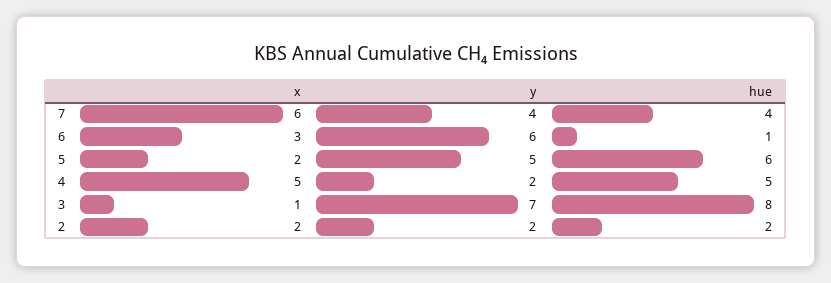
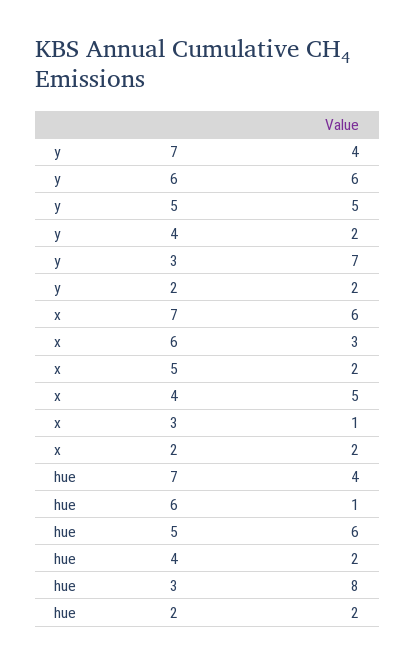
hue, 4: 5 -> 2

